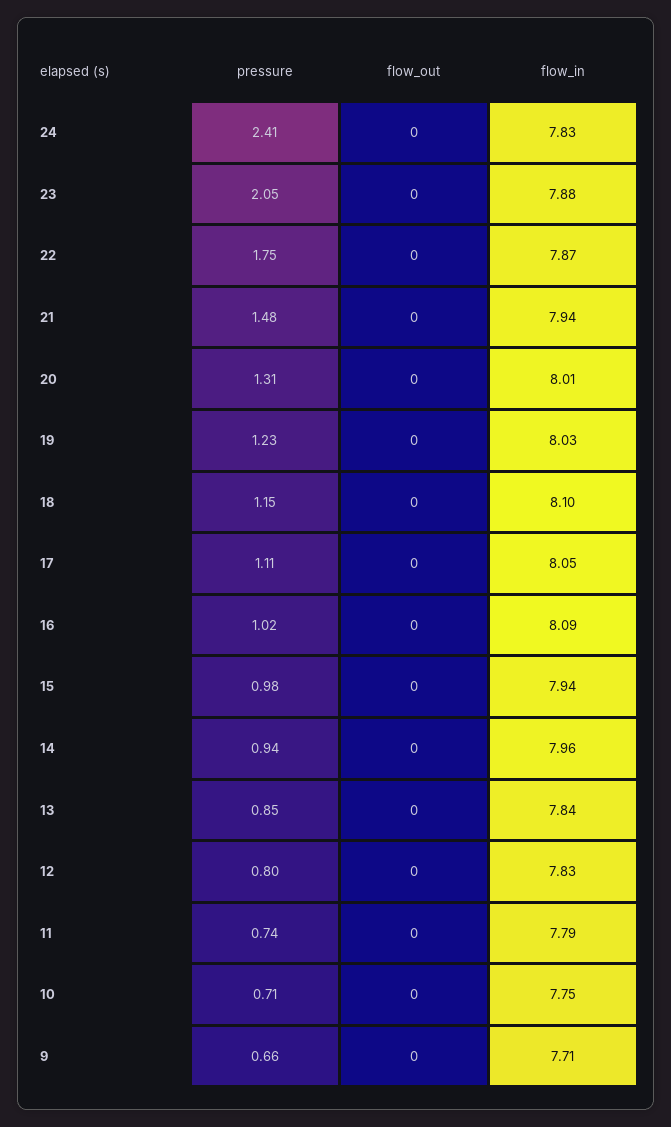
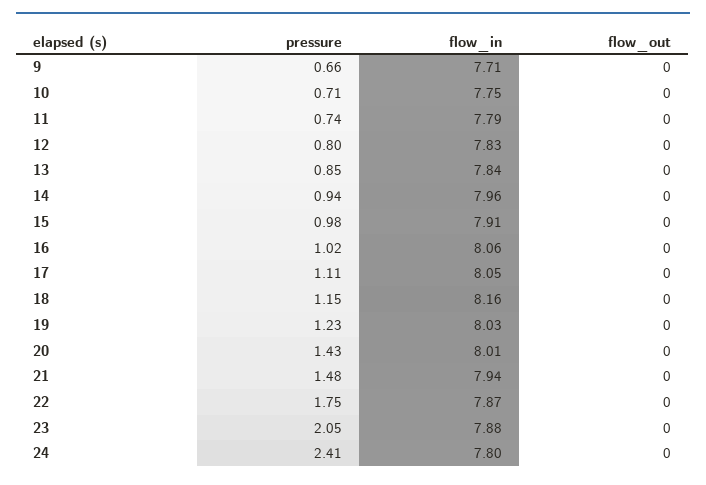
flow_in, 24: 7.83 -> 7.8
pressure, 20: 1.31 -> 1.43
flow_in, 18: 8.1 -> 8.16
flow_in, 16: 8.09 -> 8.06
flow_in, 15: 7.94 -> 7.91

